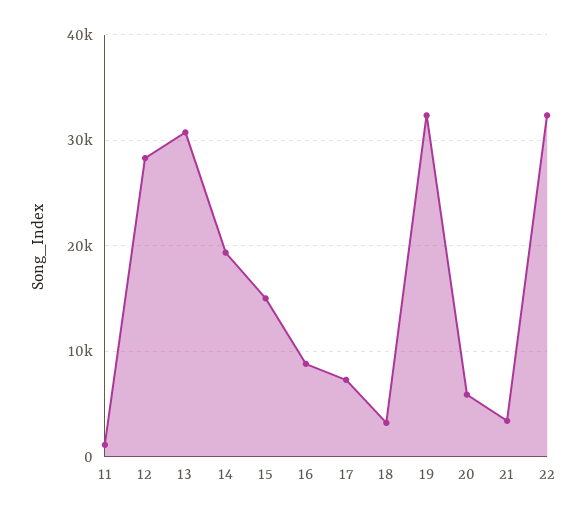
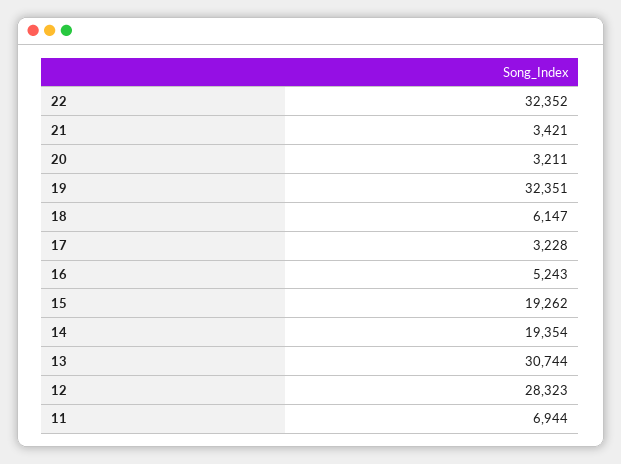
11: 1000 -> 6944
15: 15000 -> 19262
16: 9000 -> 5243
17: 7000 -> 3228
18: 3000 -> 6147
20: 6000 -> 3211

